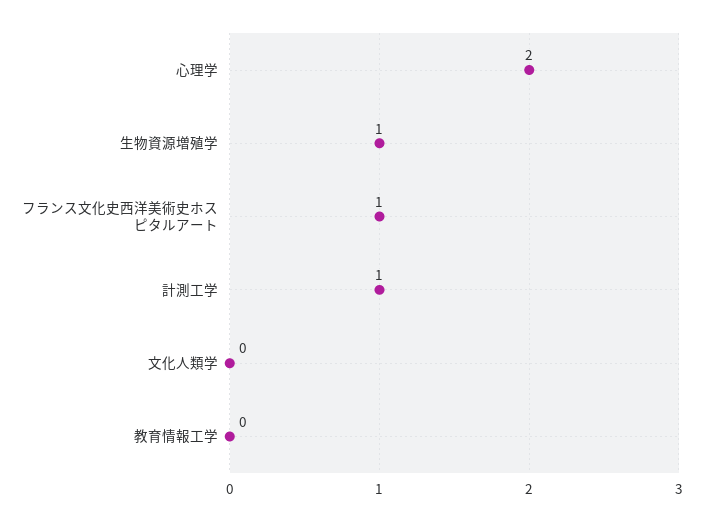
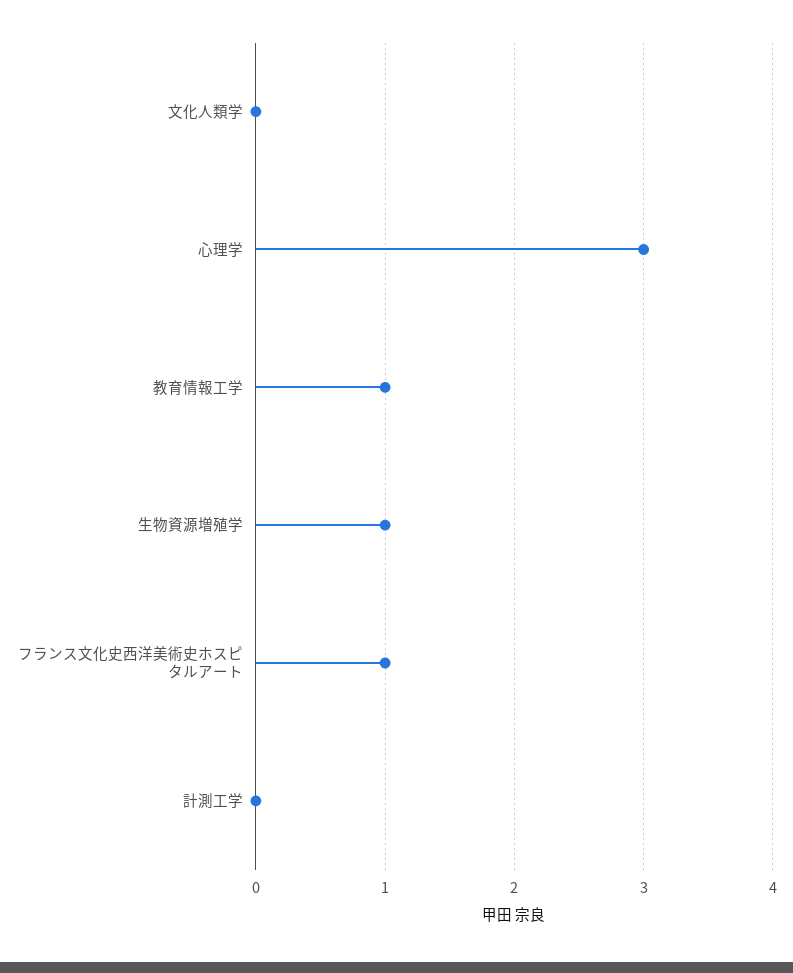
心理学: 2 -> 3
計測工学: 1 -> 0
教育情報工学: 0 -> 1

